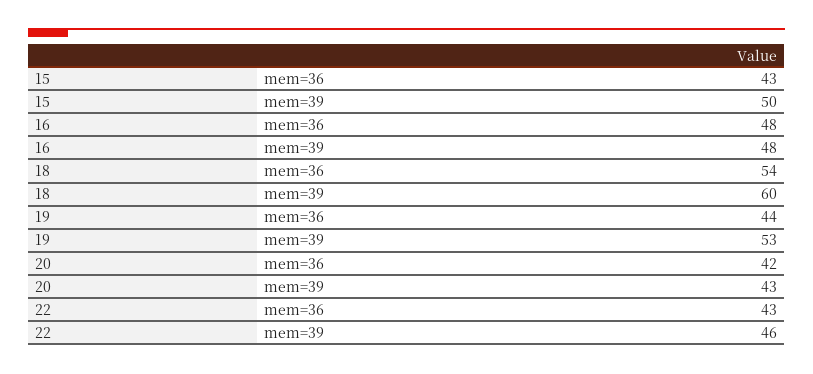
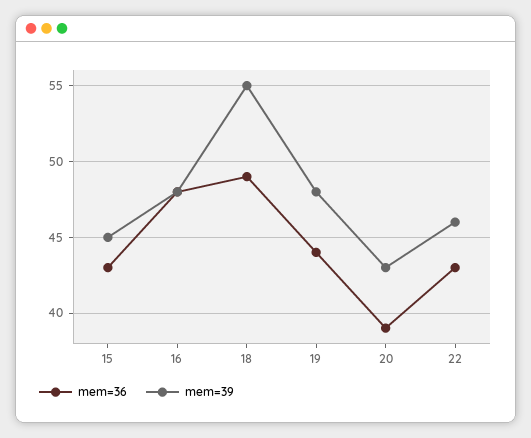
mem=39, 15: 50 -> 45
mem=36, 18: 54 -> 49
mem=39, 18: 60 -> 55
mem=39, 19: 53 -> 48
mem=36, 20: 42 -> 39

